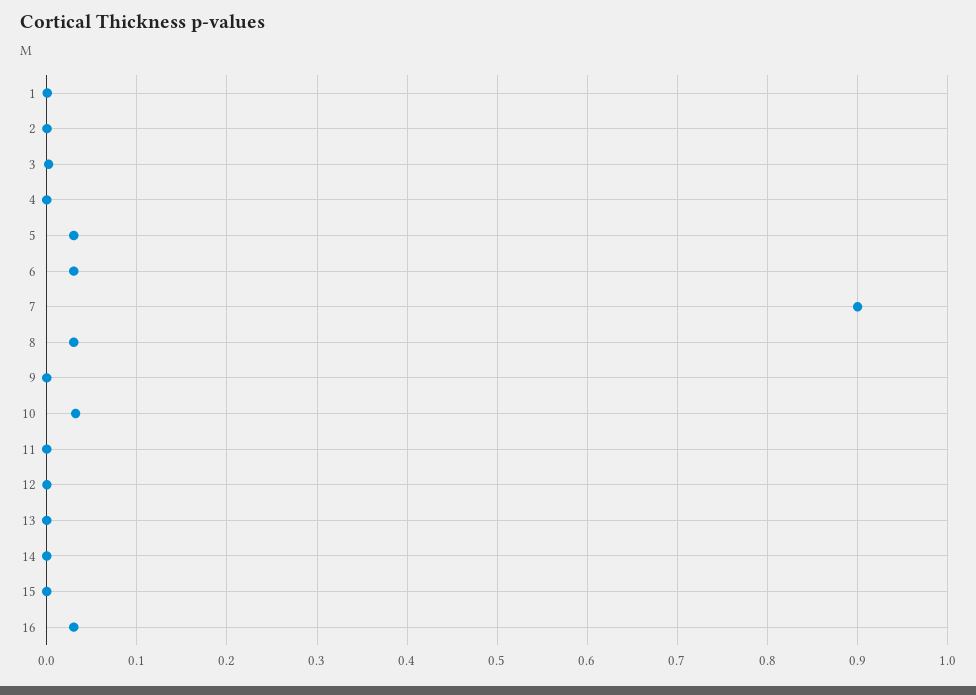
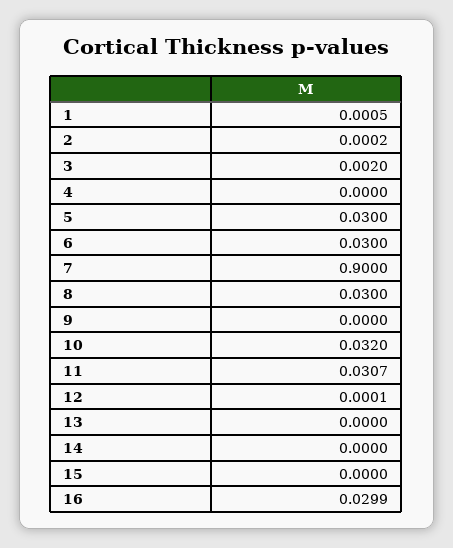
11: 0 -> 0.0307

